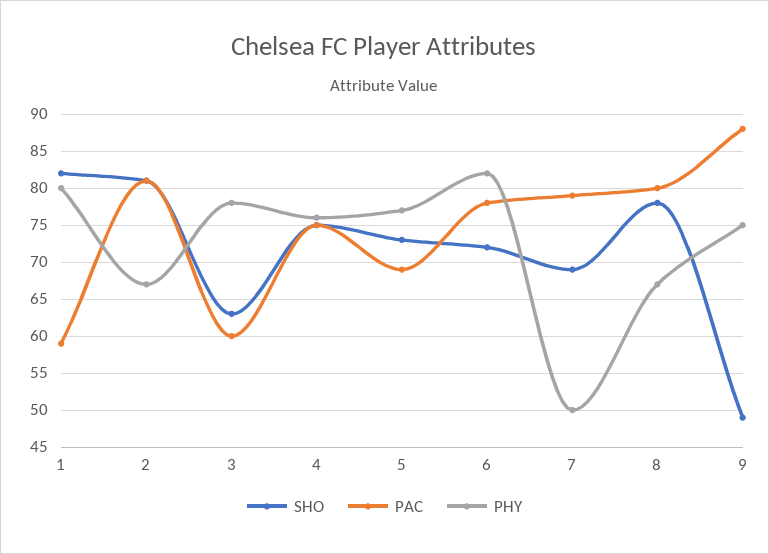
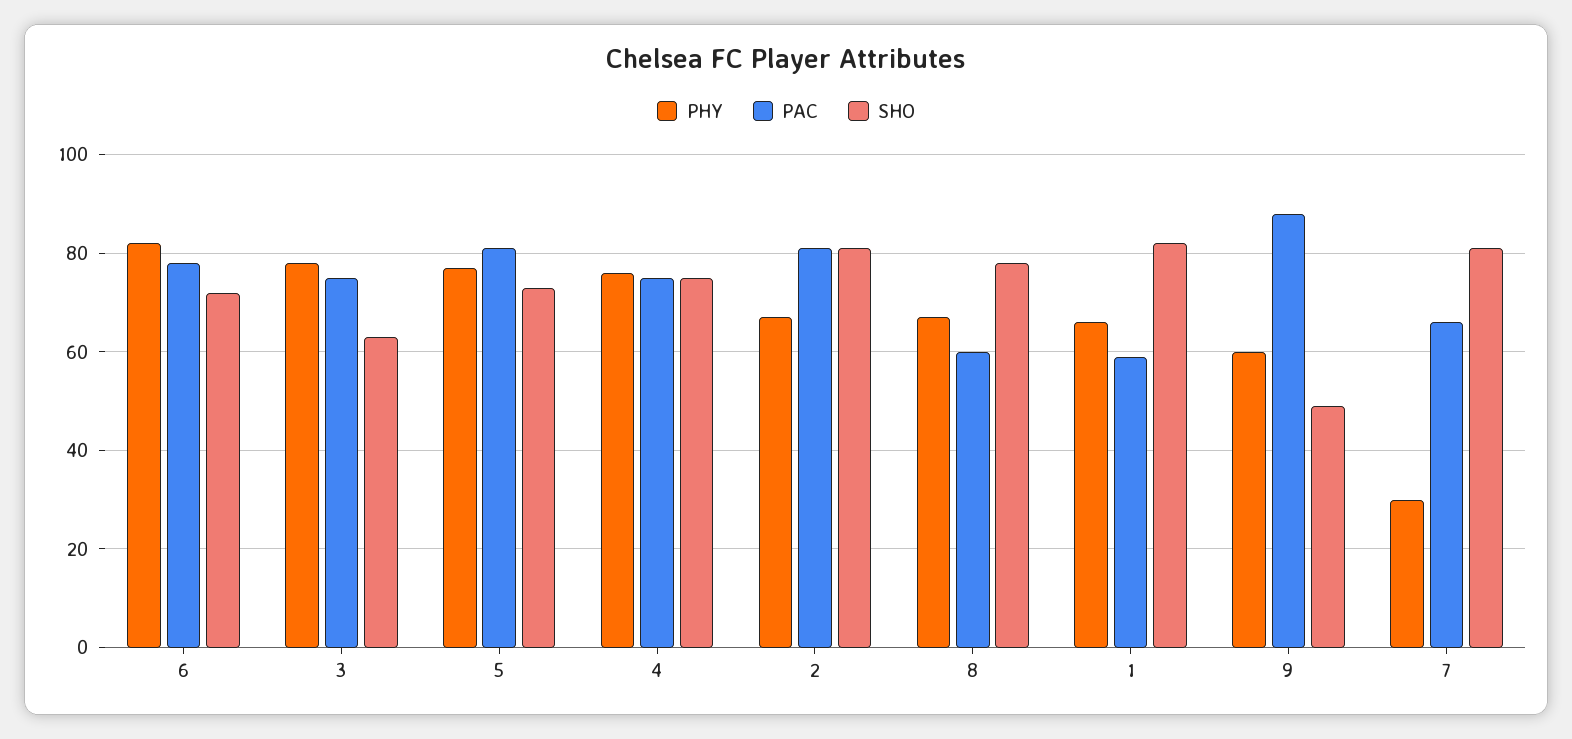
PHY, 1: 80 -> 65
PAC, 3: 60 -> 75
PAC, 5: 69 -> 80
SHO, 7: 69 -> 80
PAC, 7: 79 -> 65
PHY, 7: 50 -> 30
PAC, 8: 80 -> 60
PHY, 9: 75 -> 60

